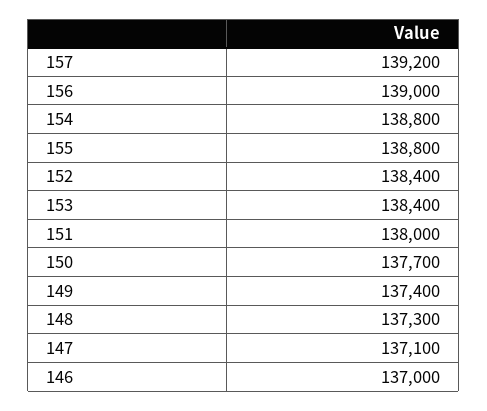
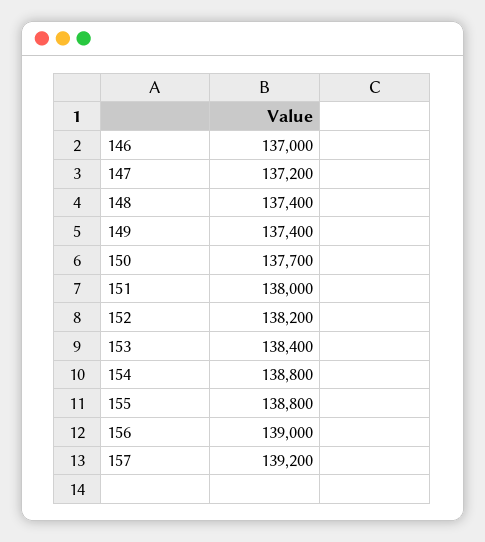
152: 138400 -> 138200
148: 137300 -> 137400
147: 137100 -> 137200

